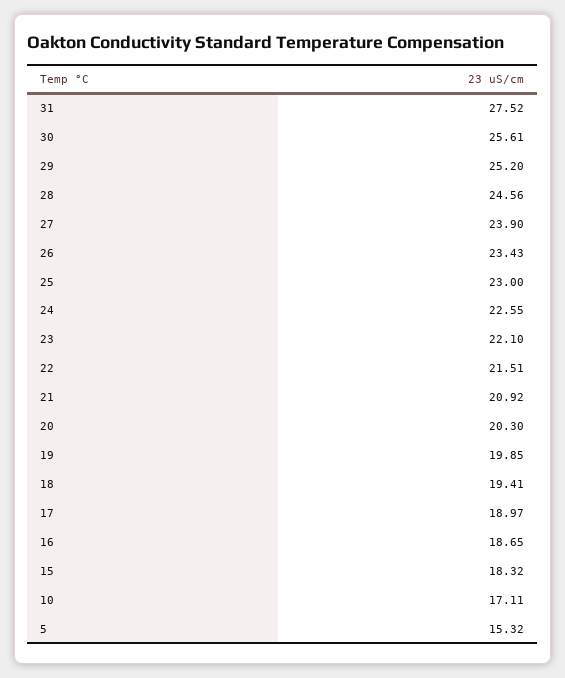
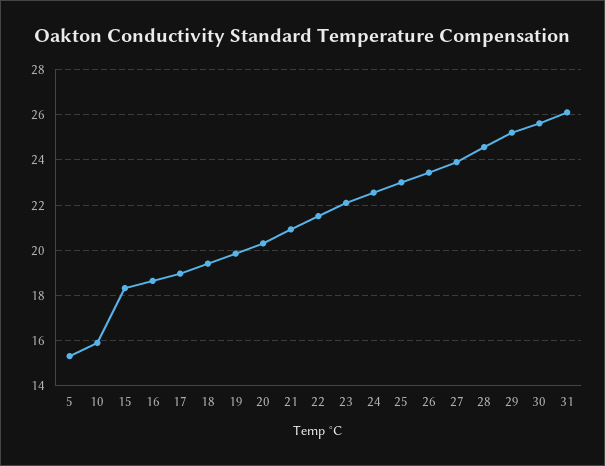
31: 27.52 -> 26
10: 17.11 -> 16

